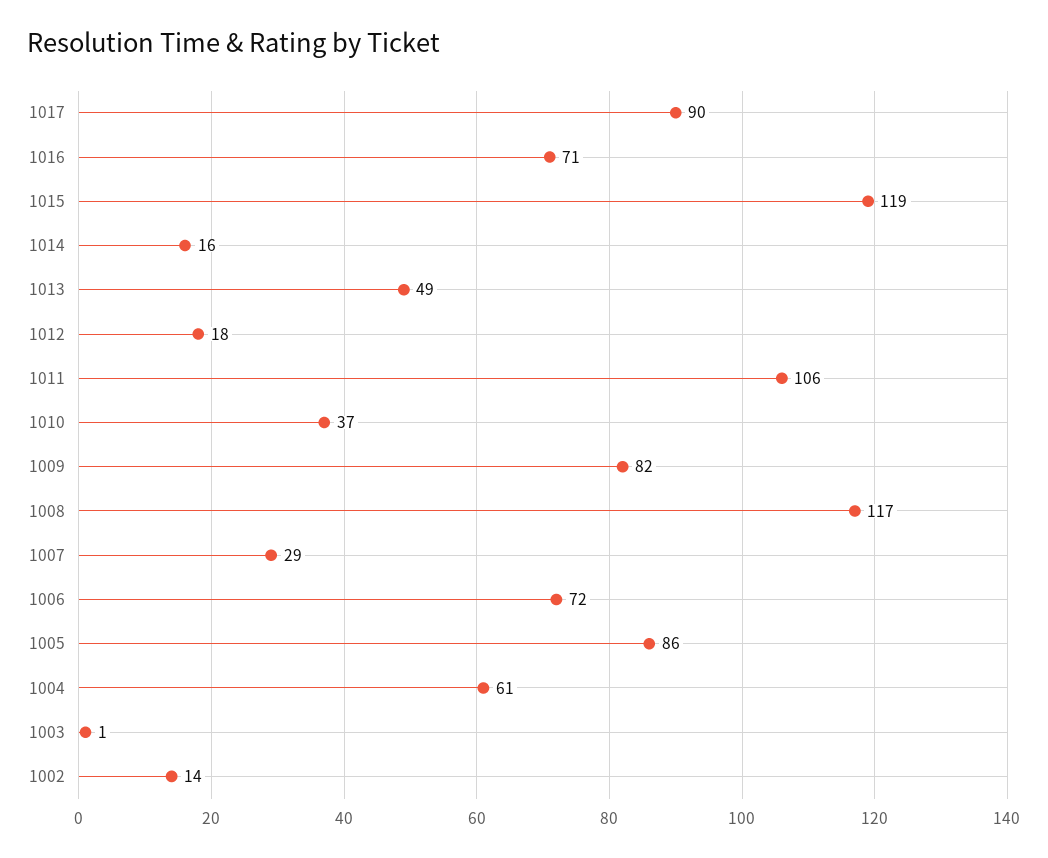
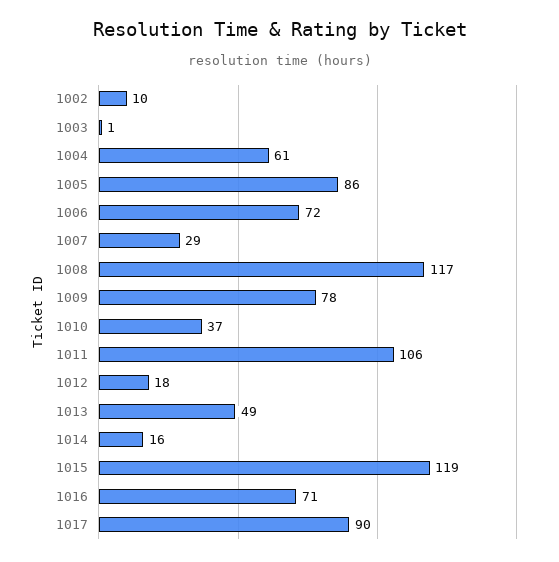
1009: 82 -> 78
1002: 14 -> 10

